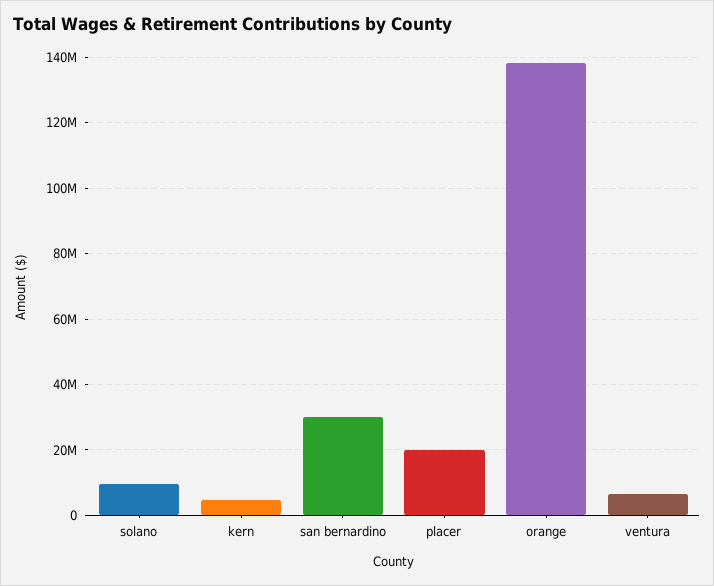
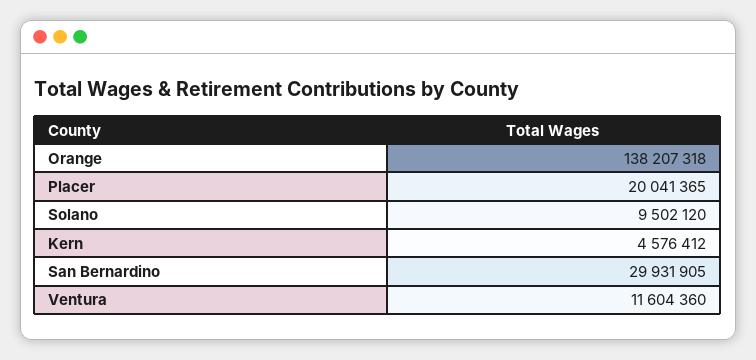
ventura: 6000000 -> 11604360

